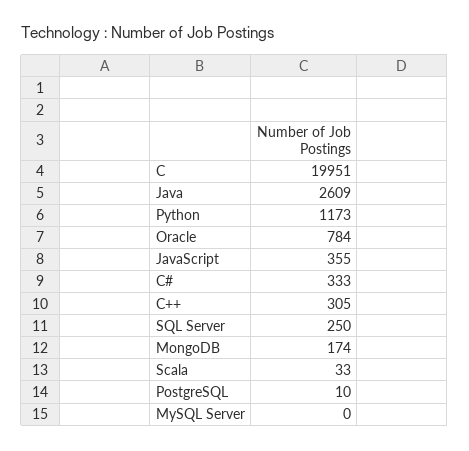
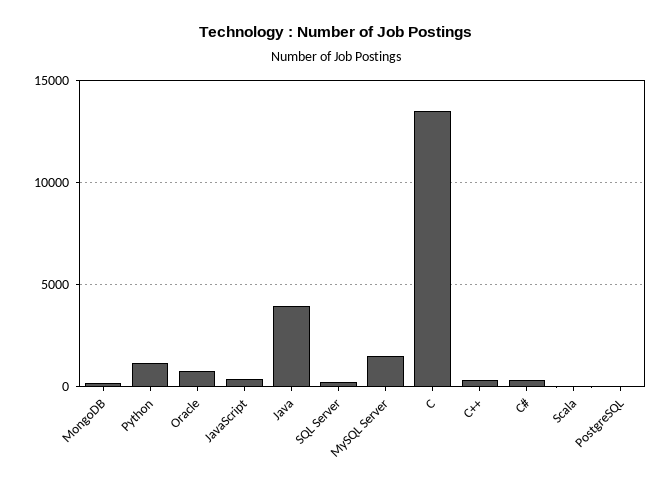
C: 19951 -> 13500
Java: 2609 -> 4000
MySQL Server: 0 -> 1500

